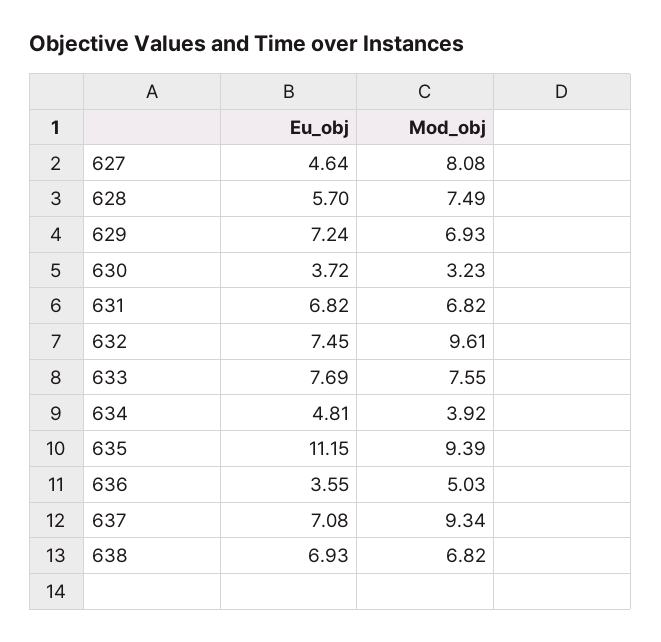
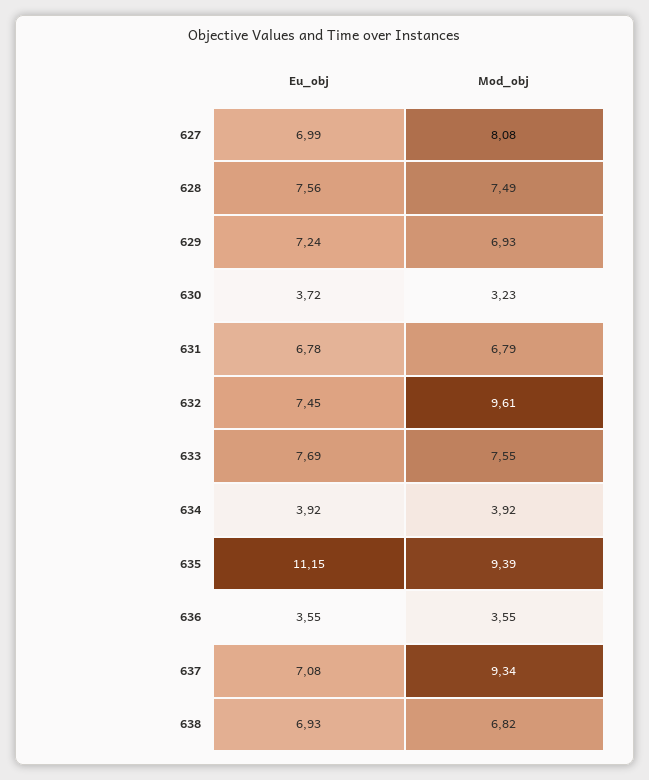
Eu_obj, 627: 4.64 -> 6.99
Eu_obj, 628: 5.7 -> 7.56
Eu_obj, 631: 6.82 -> 6.78
Mod_obj, 631: 6.82 -> 6.79
Eu_obj, 634: 4.81 -> 3.92
Mod_obj, 636: 5.03 -> 3.55

